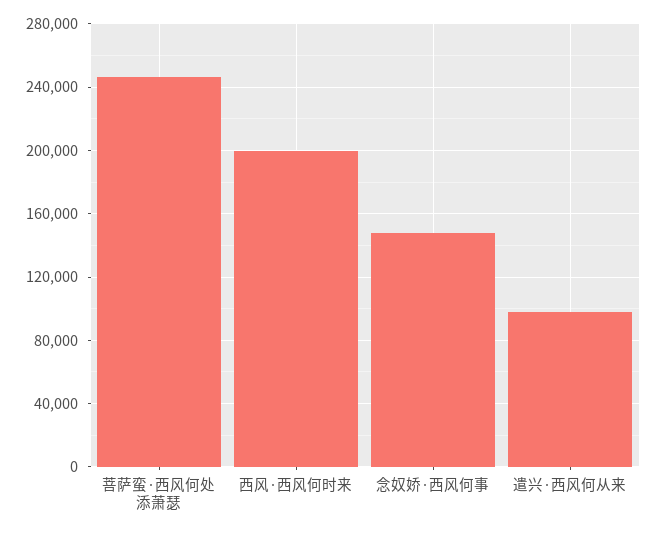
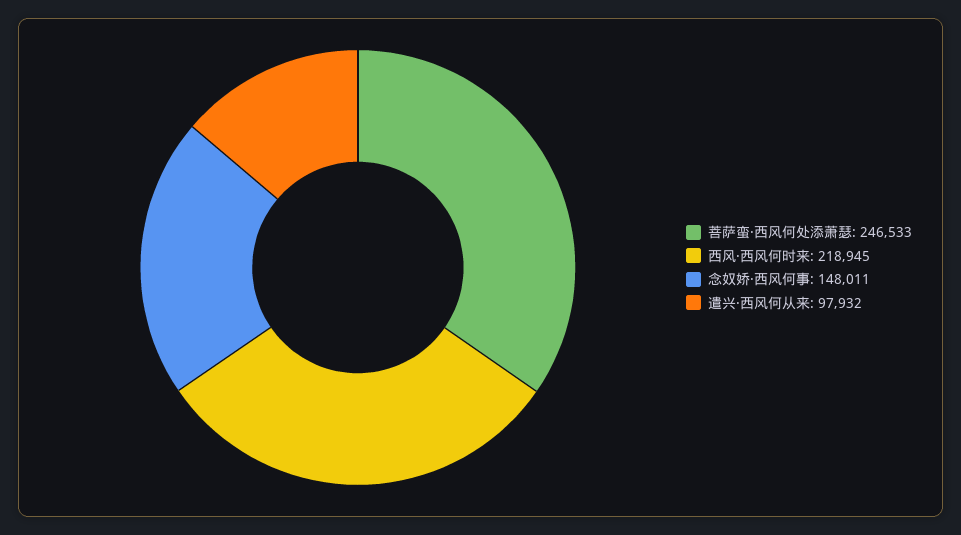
西风·西风何时来: 200000 -> 218945

